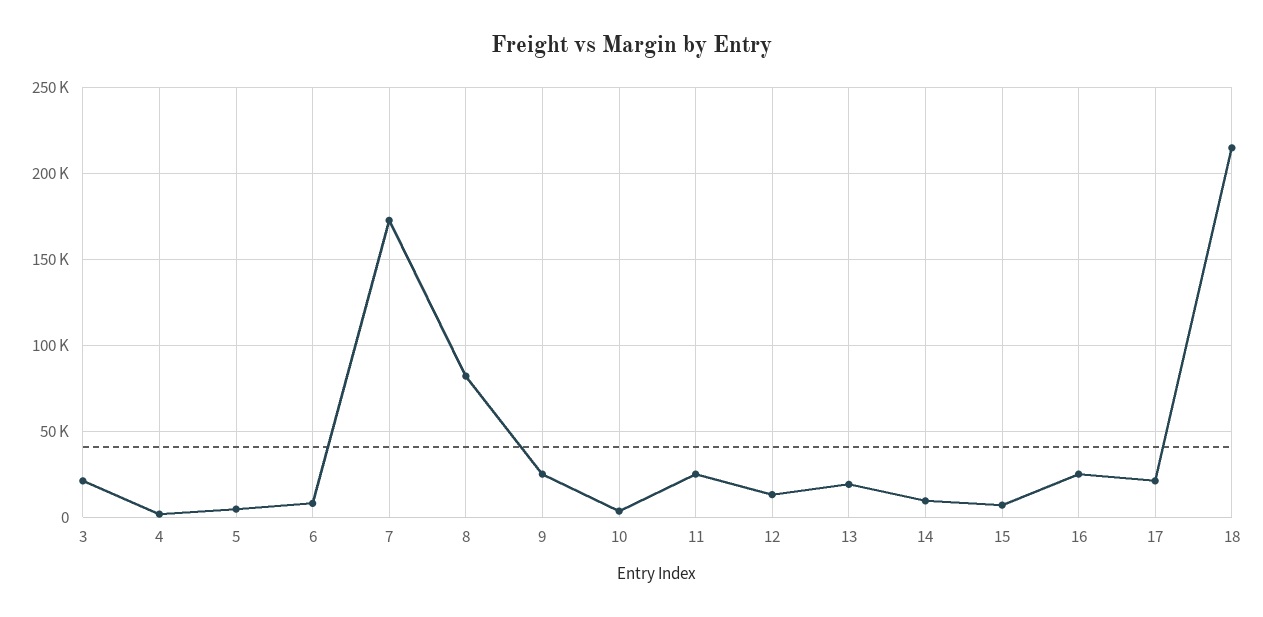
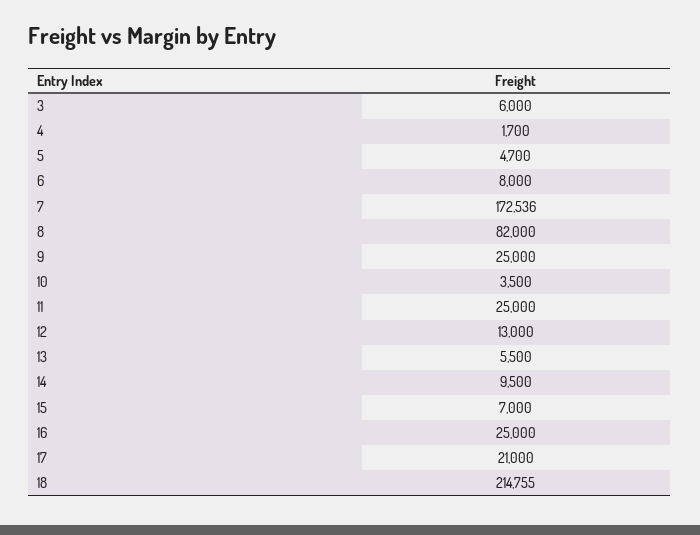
3: 20000 -> 6000
13: 20000 -> 5500

